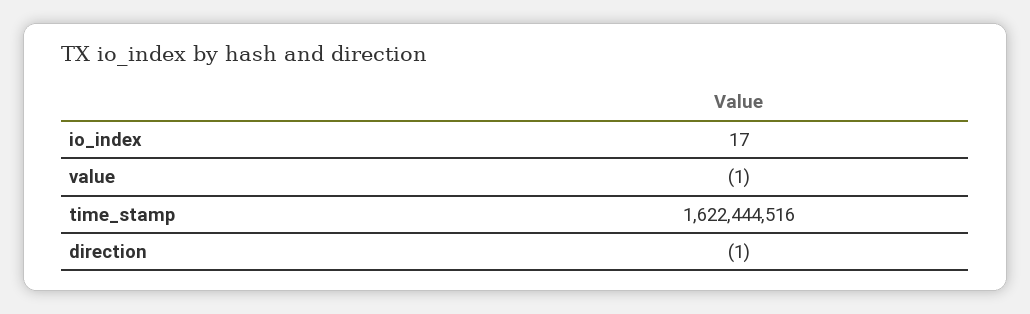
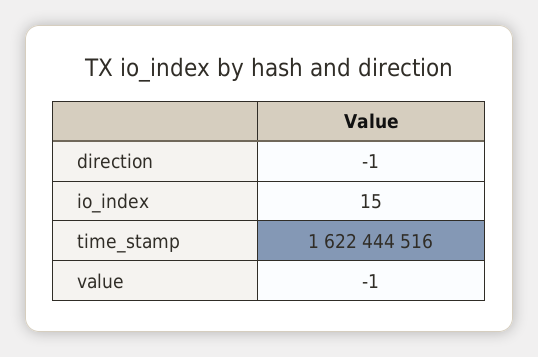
io_index: 17 -> 15

